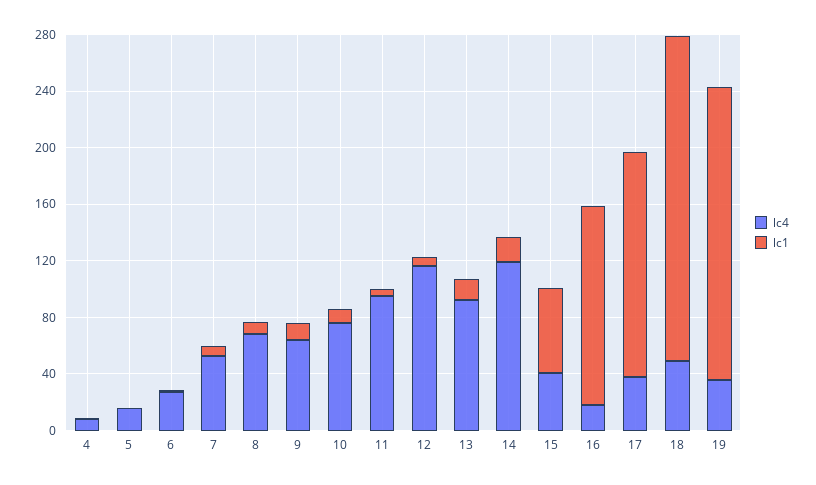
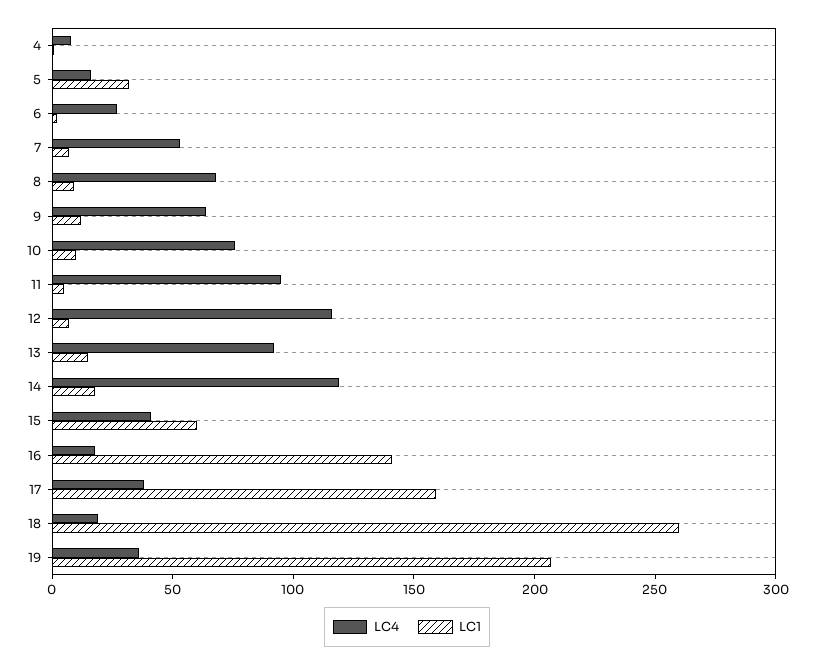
lc1, 5: 0 -> 30
lc4, 18: 50 -> 20
lc1, 18: 230 -> 260

